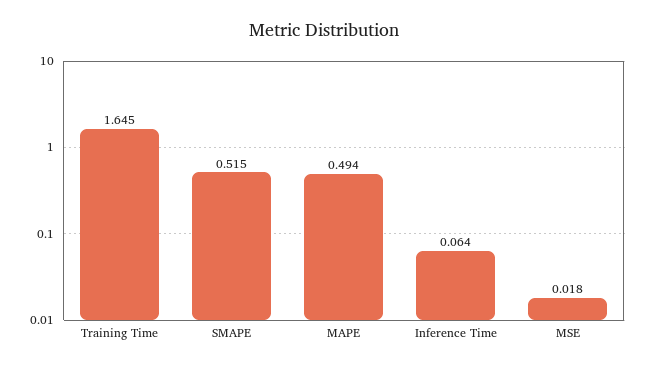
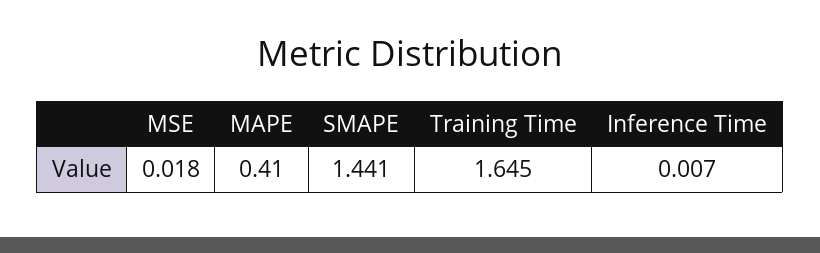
SMAPE: 0.515 -> 1.441
MAPE: 0.494 -> 0.41
Inference Time: 0.064 -> 0.007

